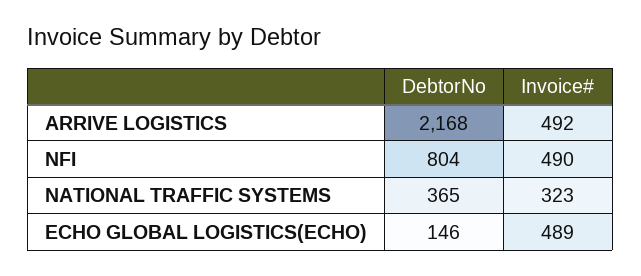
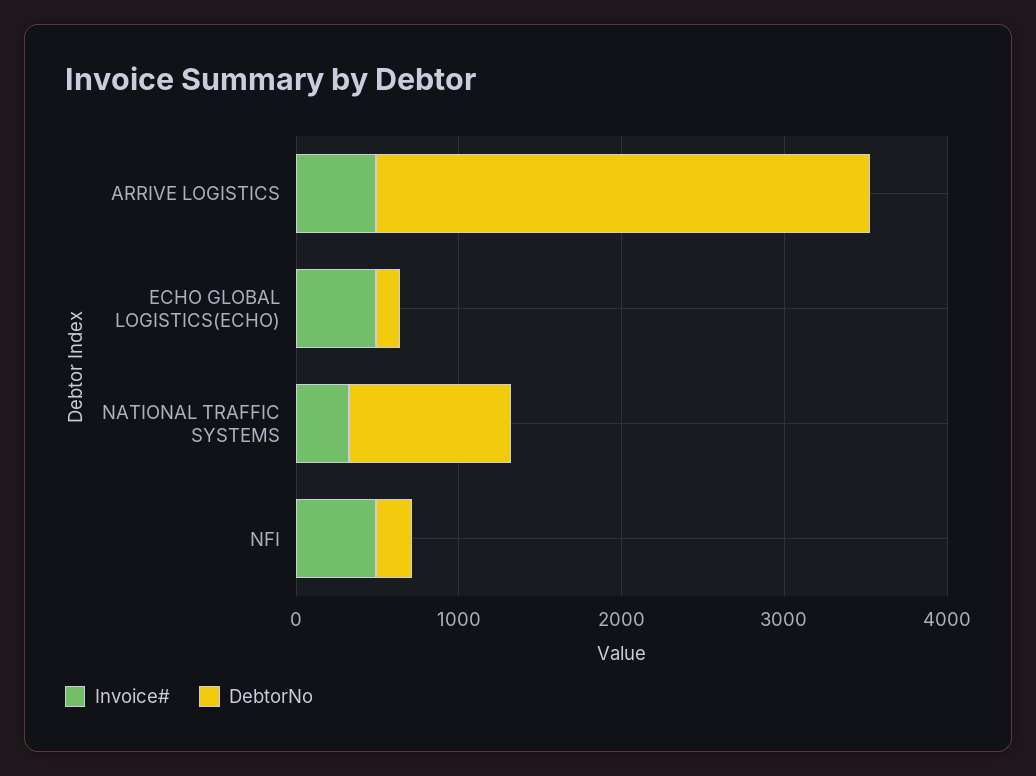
DebtorNo, ARRIVE LOGISTICS: 2168 -> 3000
DebtorNo, NFI: 804 -> 200
DebtorNo, NATIONAL TRAFFIC SYSTEMS: 365 -> 1000

